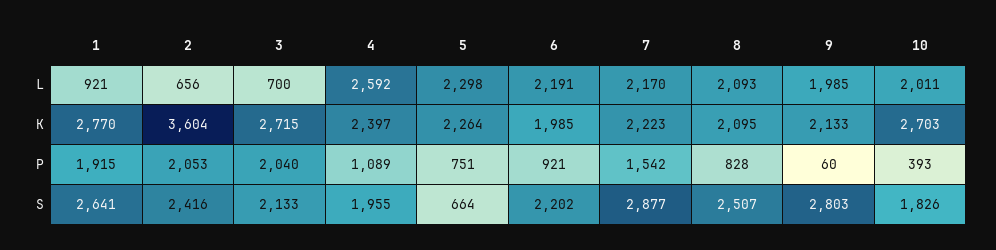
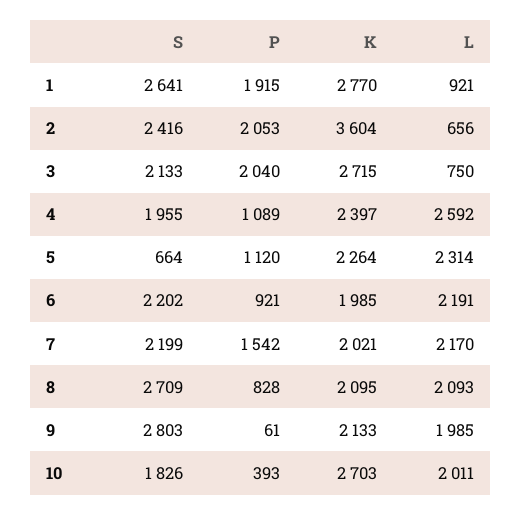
3, L: 700 -> 750
5, L: 2298 -> 2314
7, K: 2223 -> 2021
5, P: 751 -> 1120
9, P: 60 -> 61
7, S: 2877 -> 2199
8, S: 2507 -> 2709

